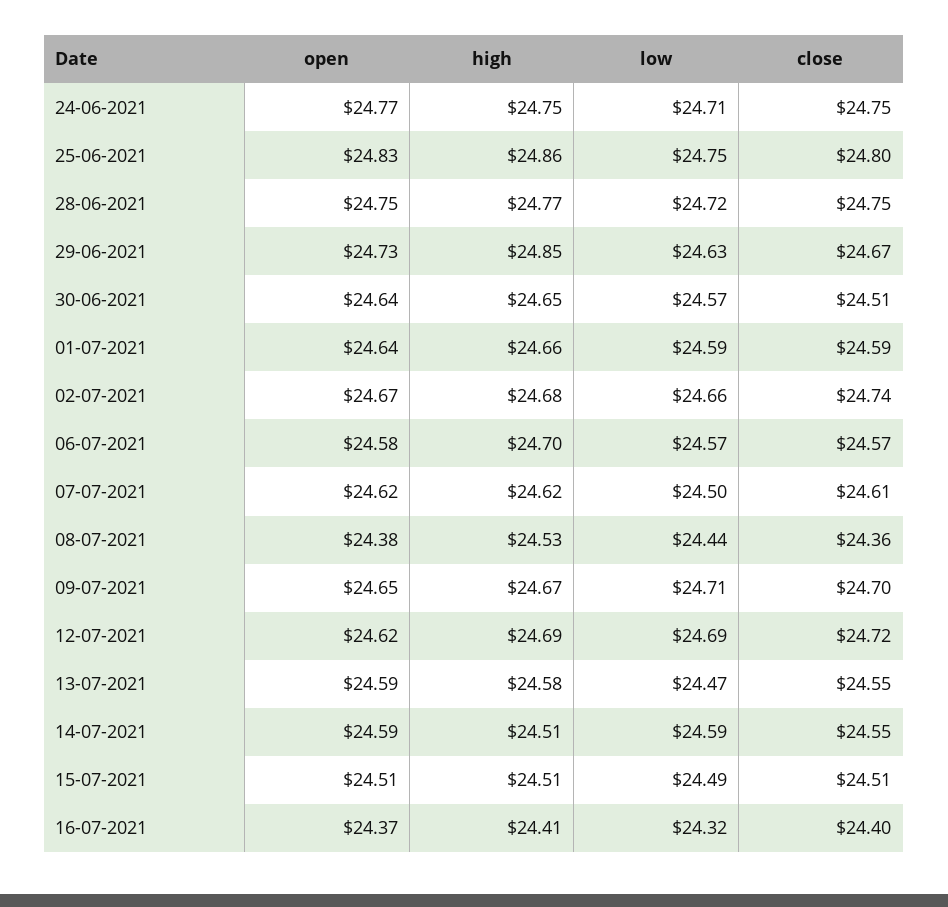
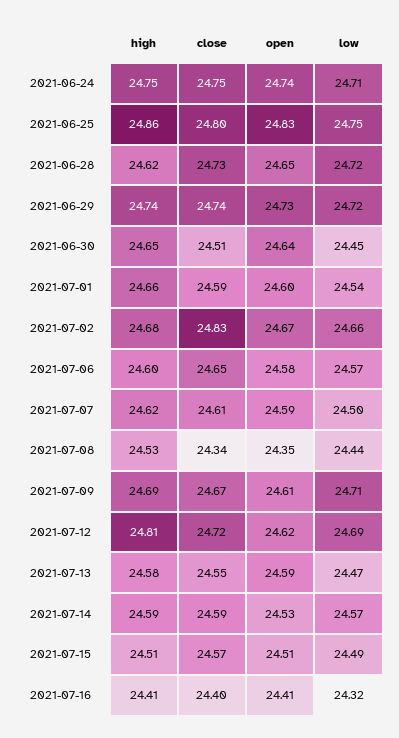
open, 24-06-2021: 24.77 -> 24.74
open, 28-06-2021: 24.75 -> 24.65
high, 28-06-2021: 24.77 -> 24.62
close, 28-06-2021: 24.75 -> 24.73
high, 29-06-2021: 24.85 -> 24.74
low, 29-06-2021: 24.63 -> 24.72
close, 29-06-2021: 24.67 -> 24.74
low, 30-06-2021: 24.57 -> 24.45
open, 01-07-2021: 24.64 -> 24.6
low, 01-07-2021: 24.59 -> 24.54
close, 02-07-2021: 24.74 -> 24.83
high, 06-07-2021: 24.7 -> 24.6
close, 06-07-2021: 24.57 -> 24.65
open, 07-07-2021: 24.62 -> 24.59
open, 08-07-2021: 24.38 -> 24.35
close, 08-07-2021: 24.36 -> 24.34
open, 09-07-2021: 24.65 -> 24.61
high, 09-07-2021: 24.67 -> 24.69
close, 09-07-2021: 24.7 -> 24.67
high, 12-07-2021: 24.69 -> 24.81
open, 14-07-2021: 24.59 -> 24.53
high, 14-07-2021: 24.51 -> 24.59
low, 14-07-2021: 24.59 -> 24.57
close, 14-07-2021: 24.55 -> 24.59
close, 15-07-2021: 24.51 -> 24.57
open, 16-07-2021: 24.37 -> 24.41

